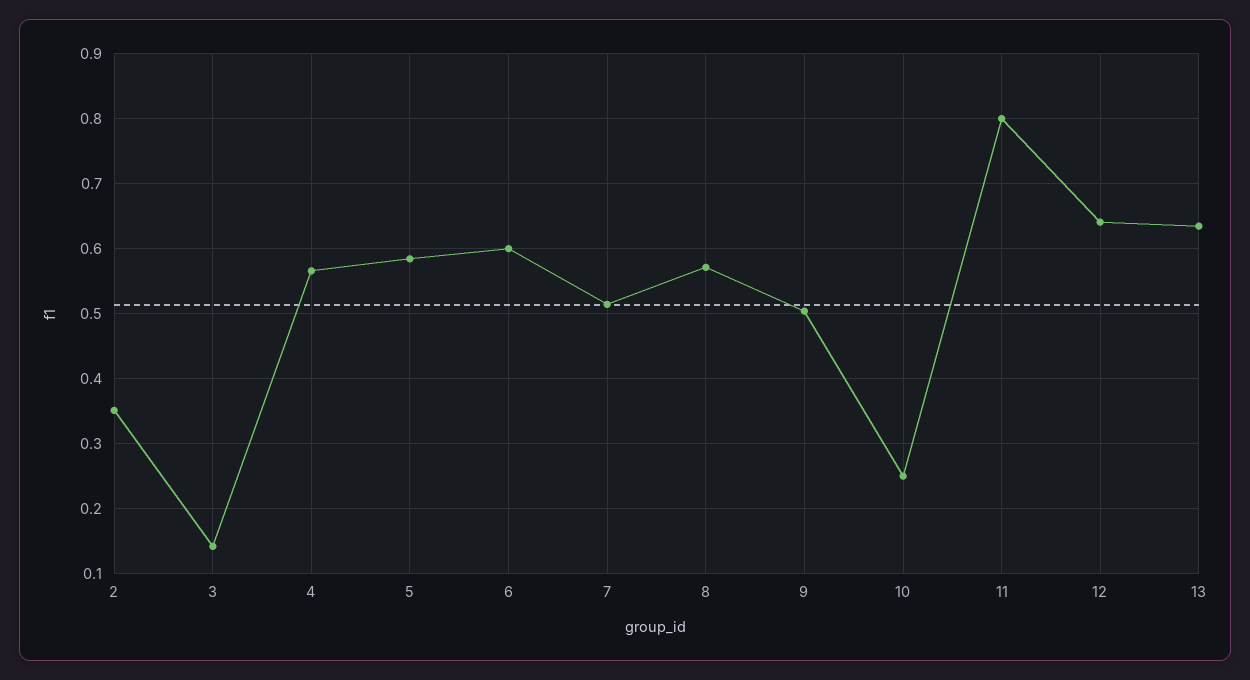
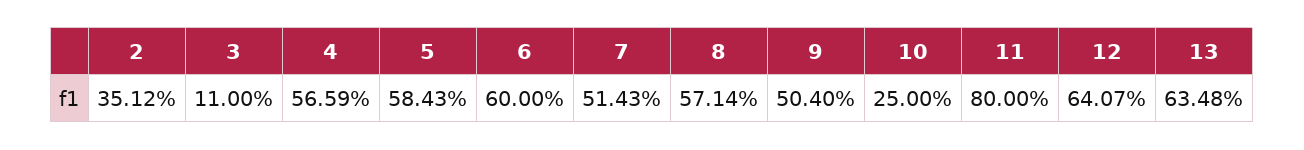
3: 0.14 -> 0.11

